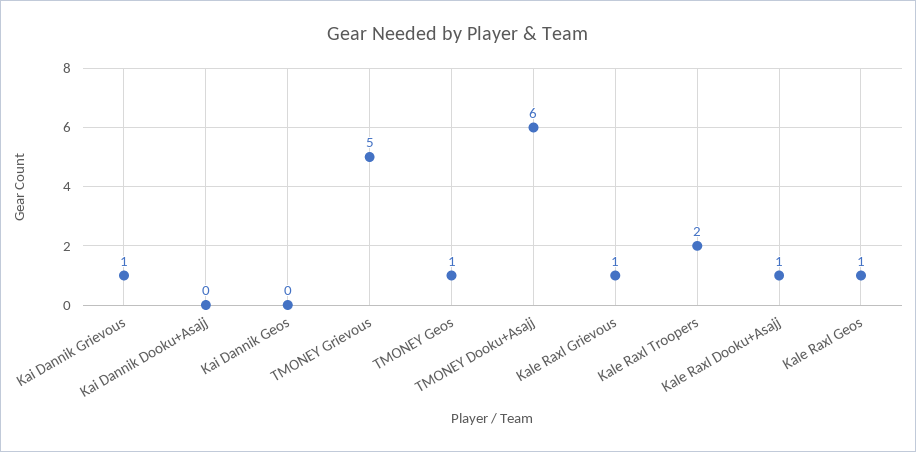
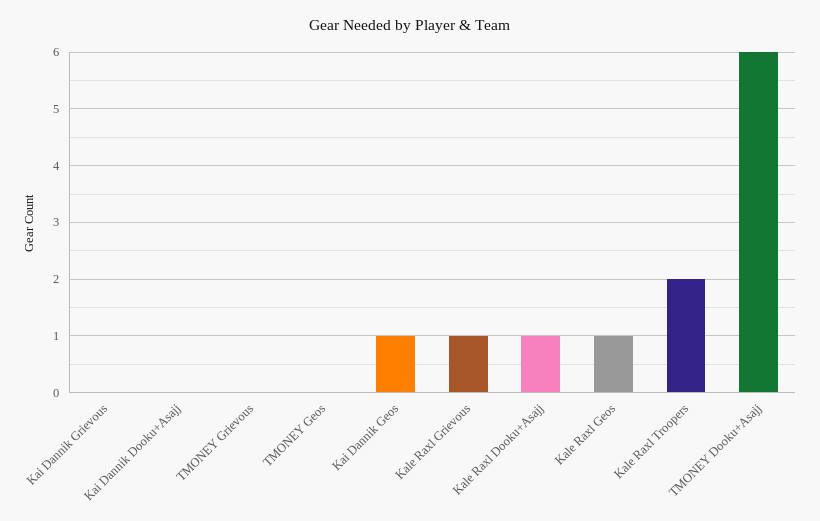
Kai Dannik Grievous: 1 -> 0
Kai Dannik Geos: 0 -> 1
TMONEY Grievous: 5 -> 0
TMONEY Geos: 1 -> 0

